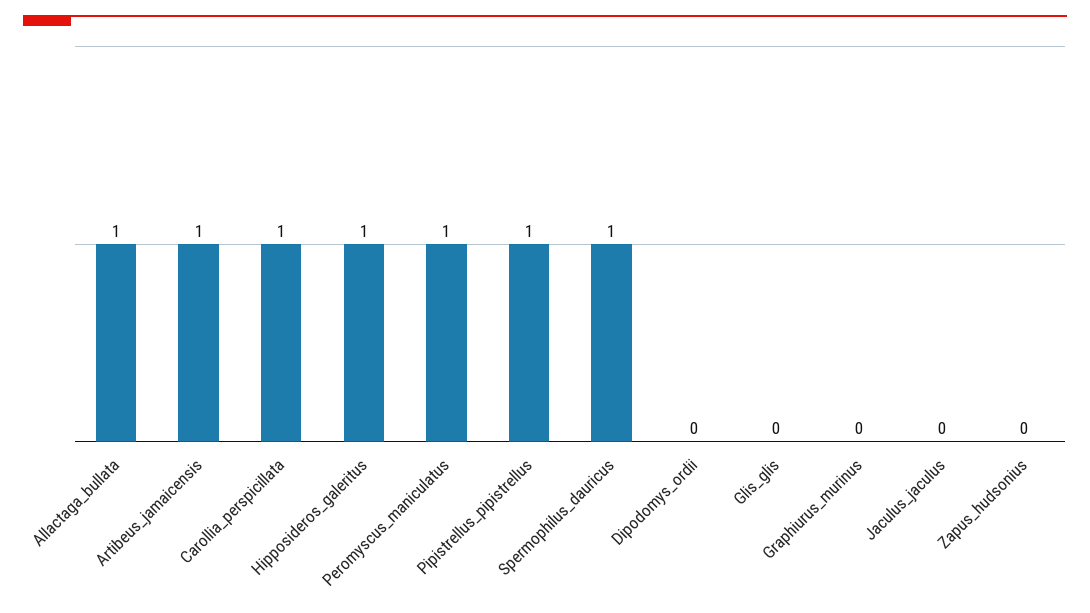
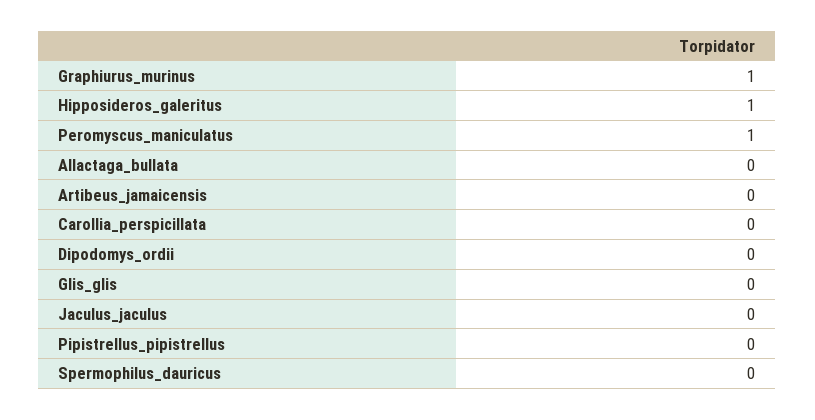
Allactaga_bullata: 1 -> 0
Artibeus_jamaicensis: 1 -> 0
Carollia_perspicillata: 1 -> 0
Pipistrellus_pipistrellus: 1 -> 0
Spermophilus_dauricus: 1 -> 0
Graphiurus_murinus: 0 -> 1
Zapus_hudsonius: 0 -> none

